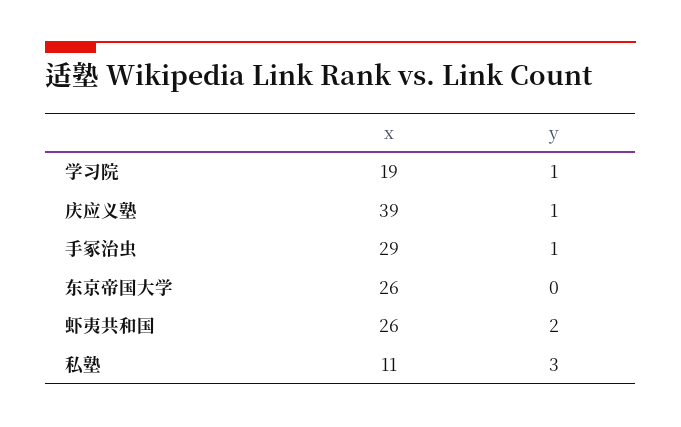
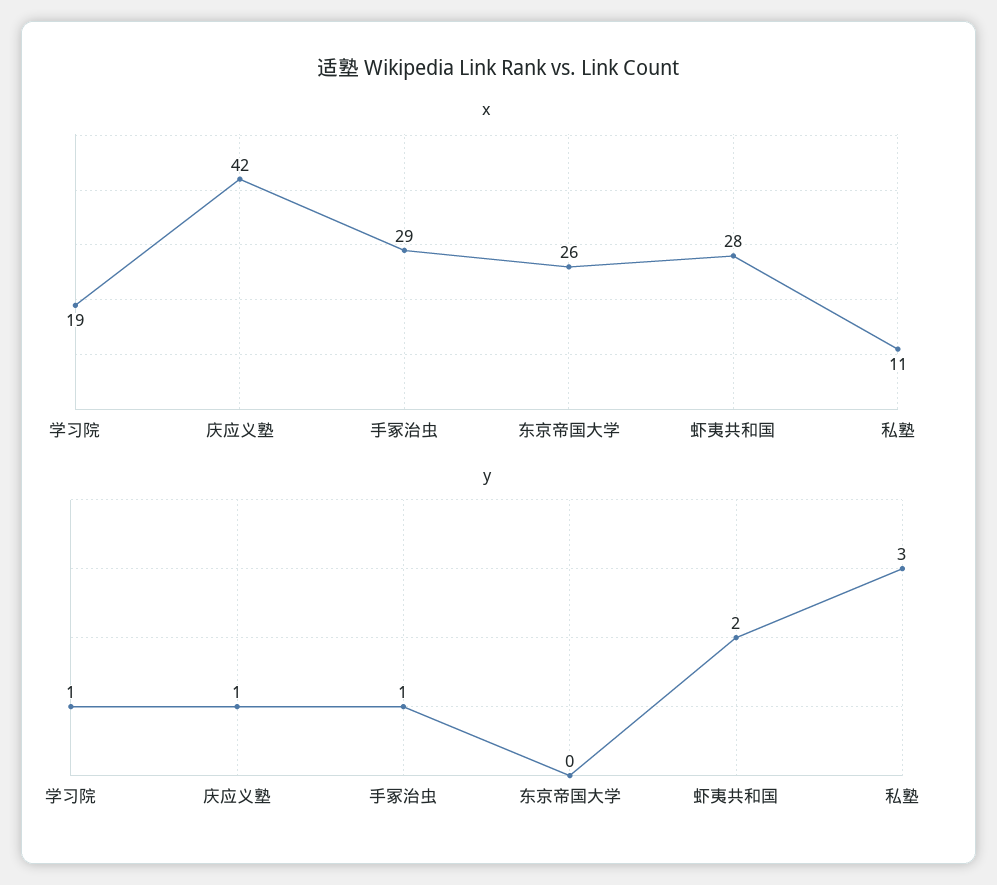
x, 庆应义塾: 39 -> 42
x, 虾夷共和国: 26 -> 28

